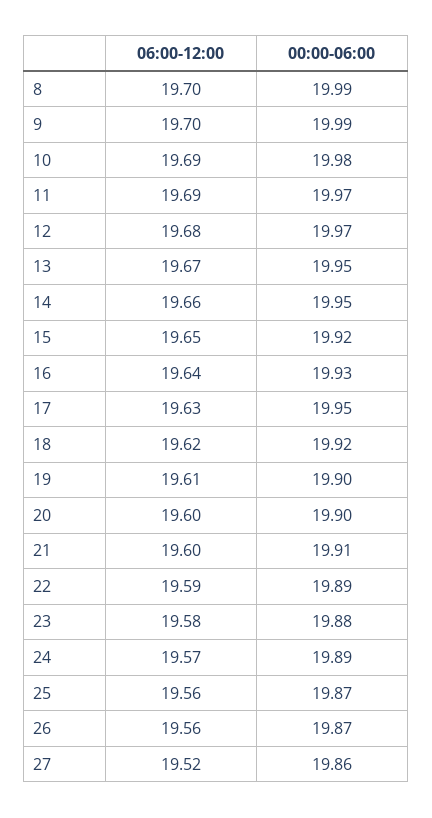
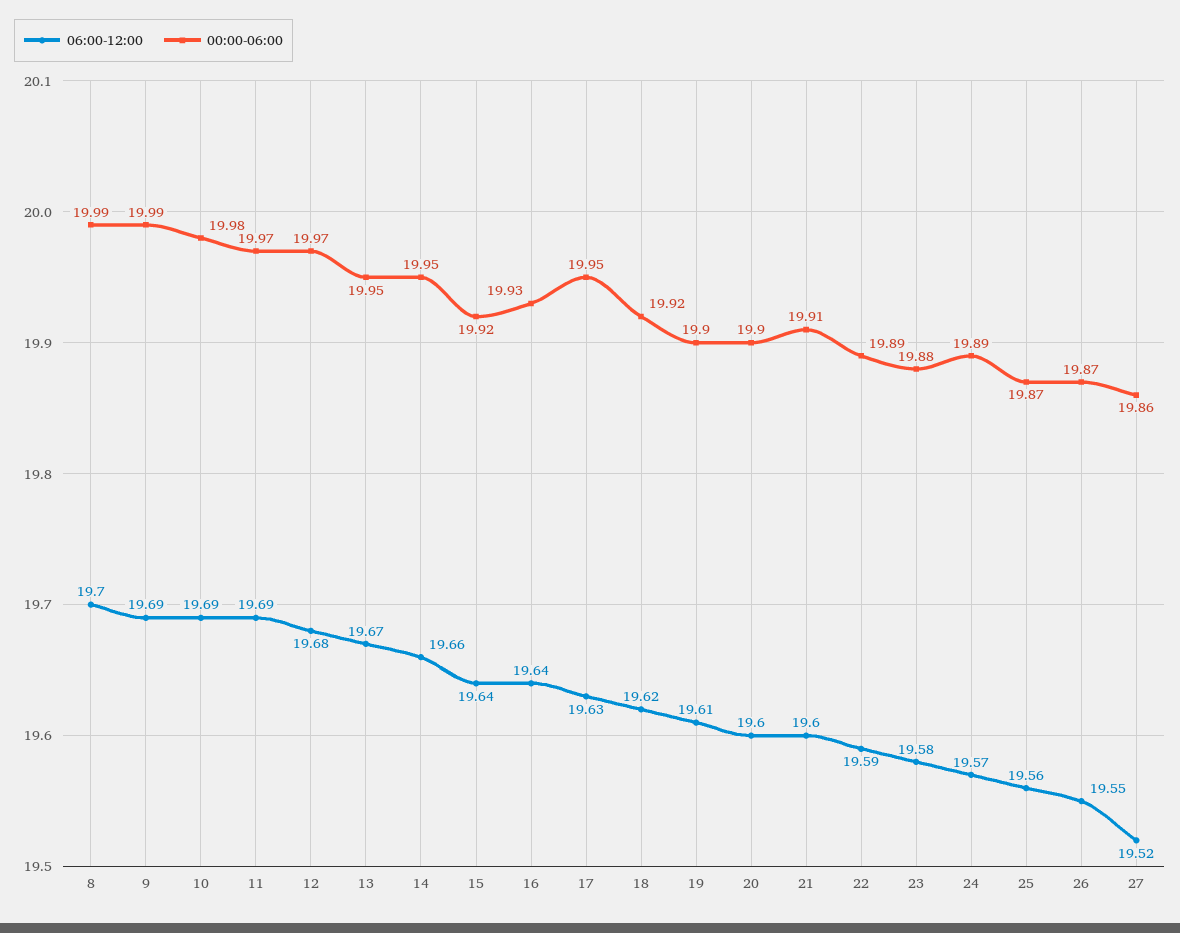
06:00-12:00, 9: 19.7 -> 19.69
06:00-12:00, 15: 19.65 -> 19.64
06:00-12:00, 26: 19.56 -> 19.55

